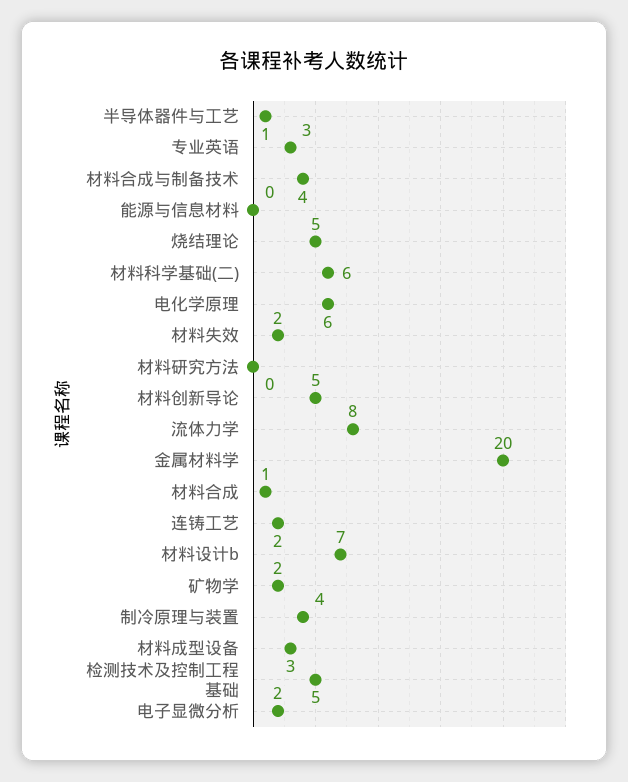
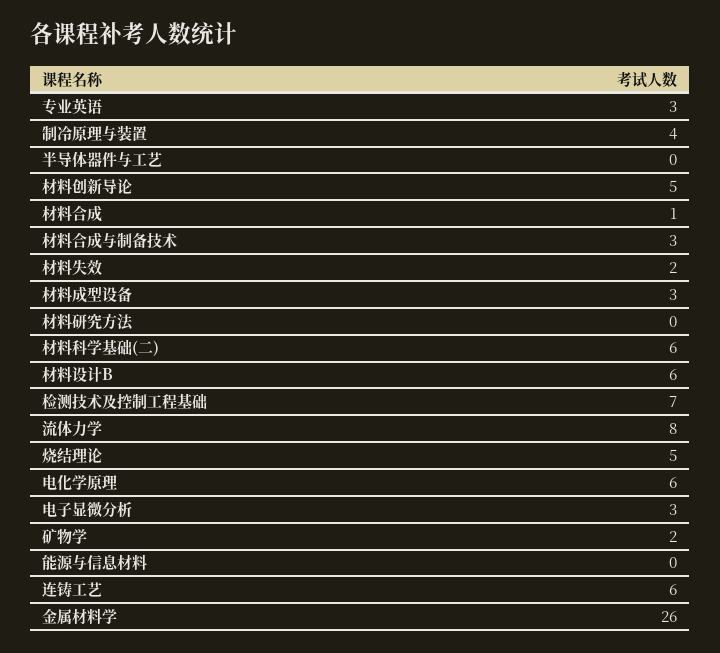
半导体器件与工艺: 1 -> 0
材料合成与制备技术: 4 -> 3
金属材料学: 20 -> 26
连铸工艺: 2 -> 6
材料设计b: 7 -> 6
检测技术及控制工程基础: 5 -> 7
电子显微分析: 2 -> 3

